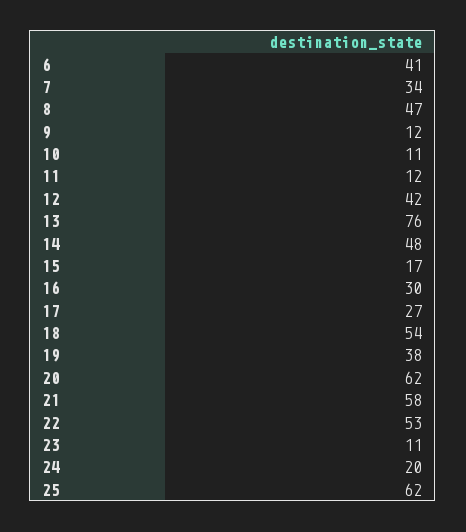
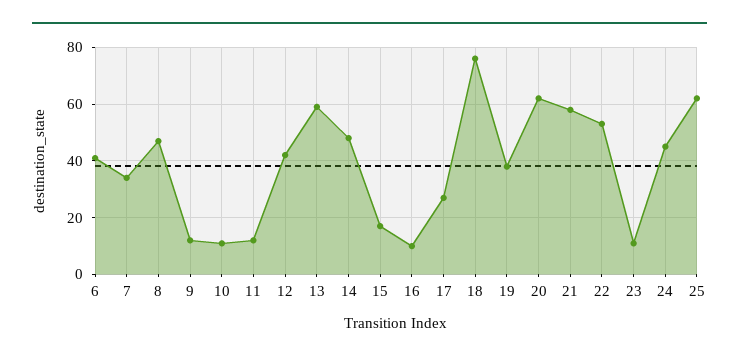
13: 76 -> 60
16: 30 -> 10
18: 54 -> 75
24: 20 -> 45

